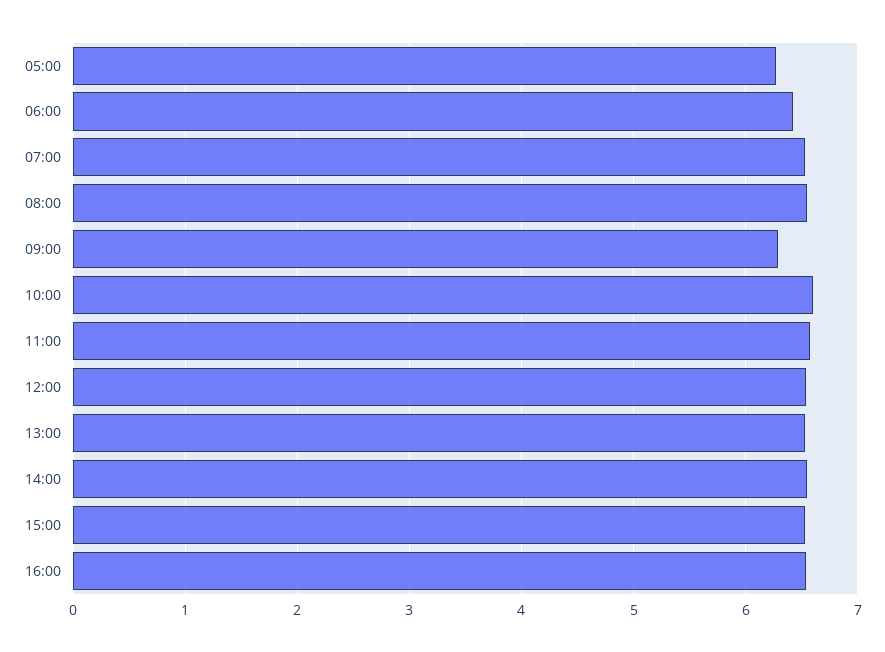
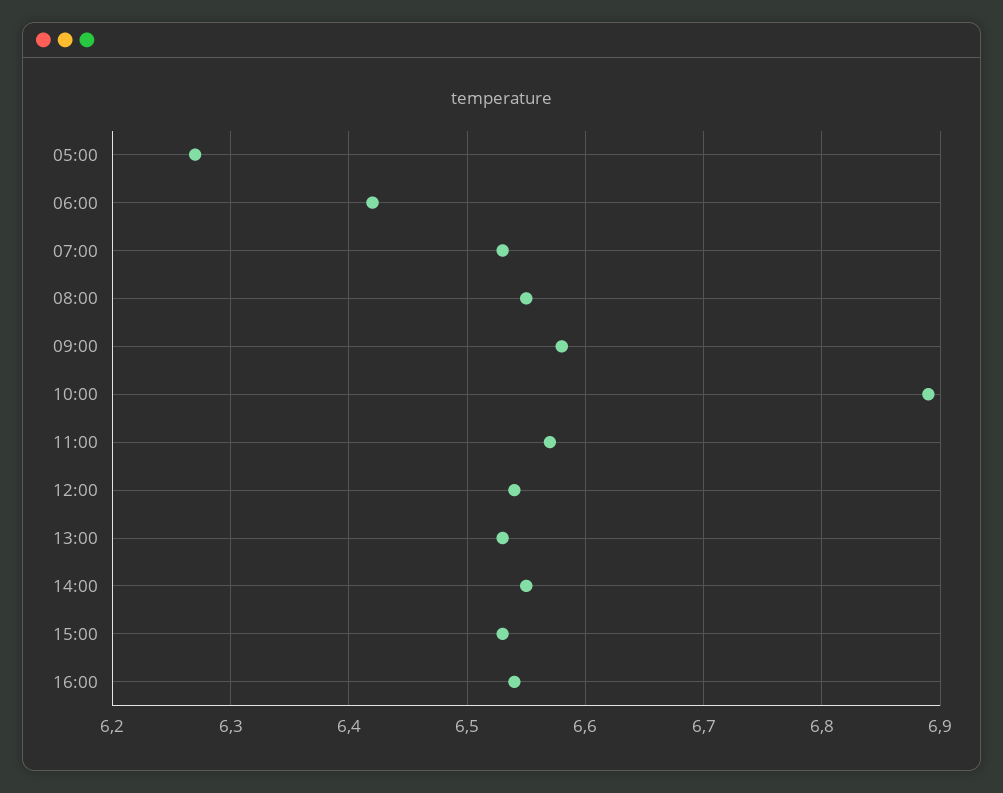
09:00: 6.3 -> 6.58
10:00: 6.6 -> 6.89

